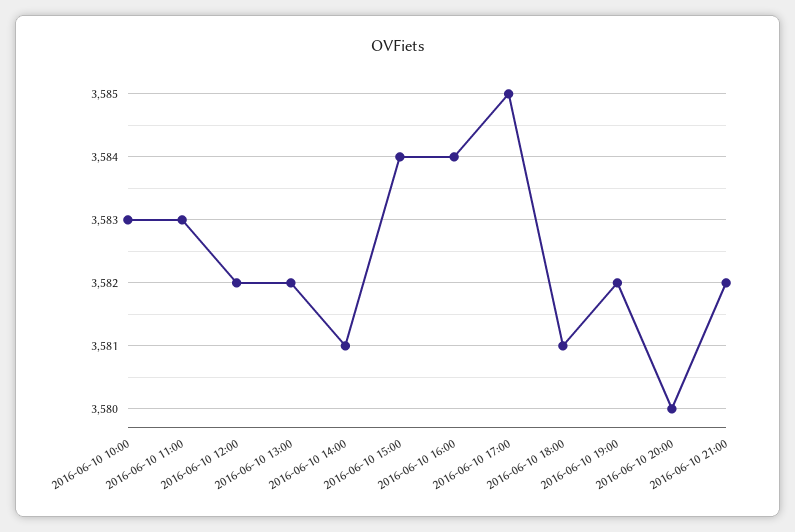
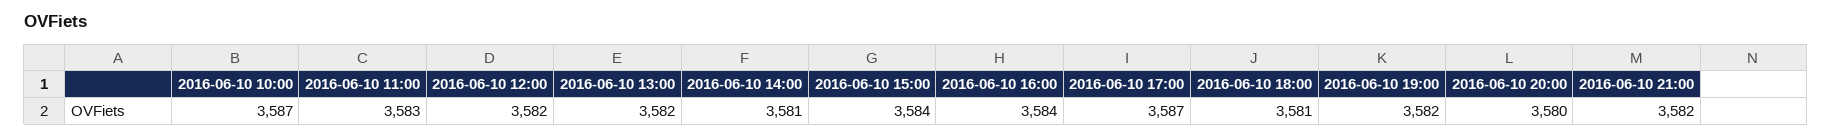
2016-06-10 10:00: 3583 -> 3587
2016-06-10 17:00: 3585 -> 3587

